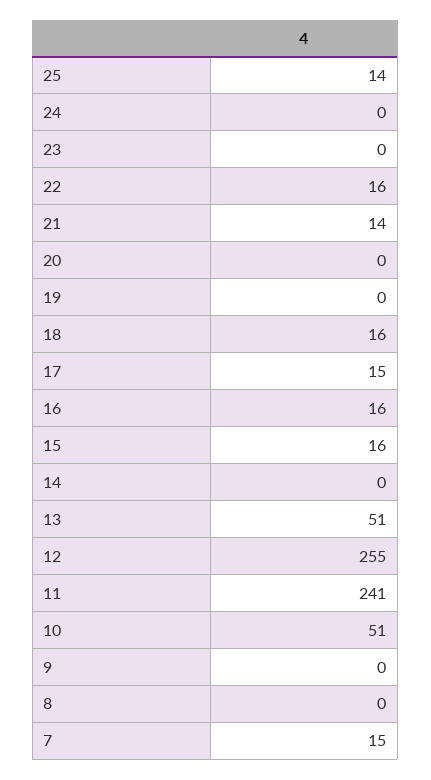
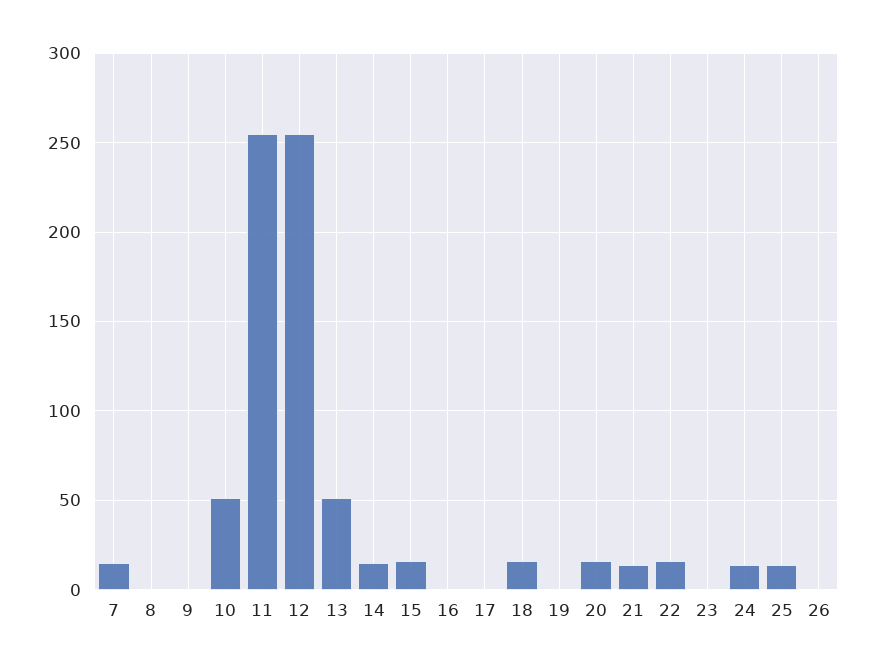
24: 0 -> 15
20: 0 -> 15
17: 15 -> 0
16: 16 -> 0
14: 0 -> 15
11: 241 -> 255
26: none -> 0

